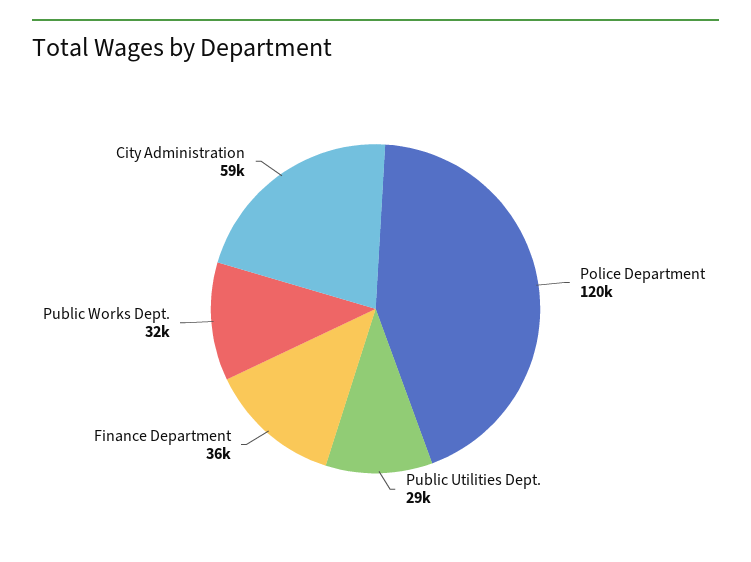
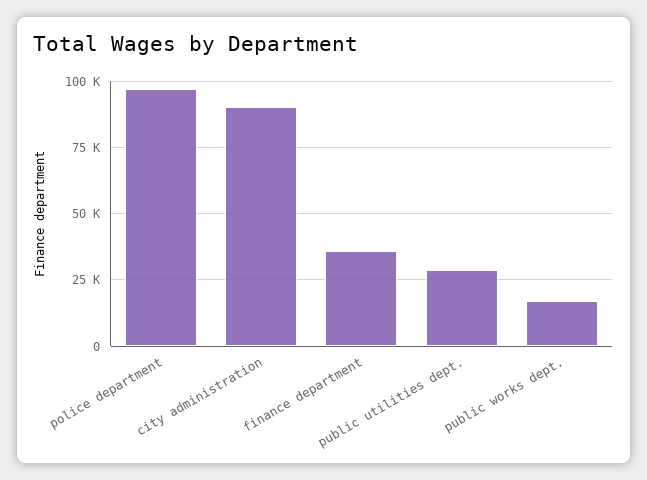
Police Department: 120000 -> 97500
Public Works Dept.: 32000 -> 17500
City Administration: 59000 -> 90000

